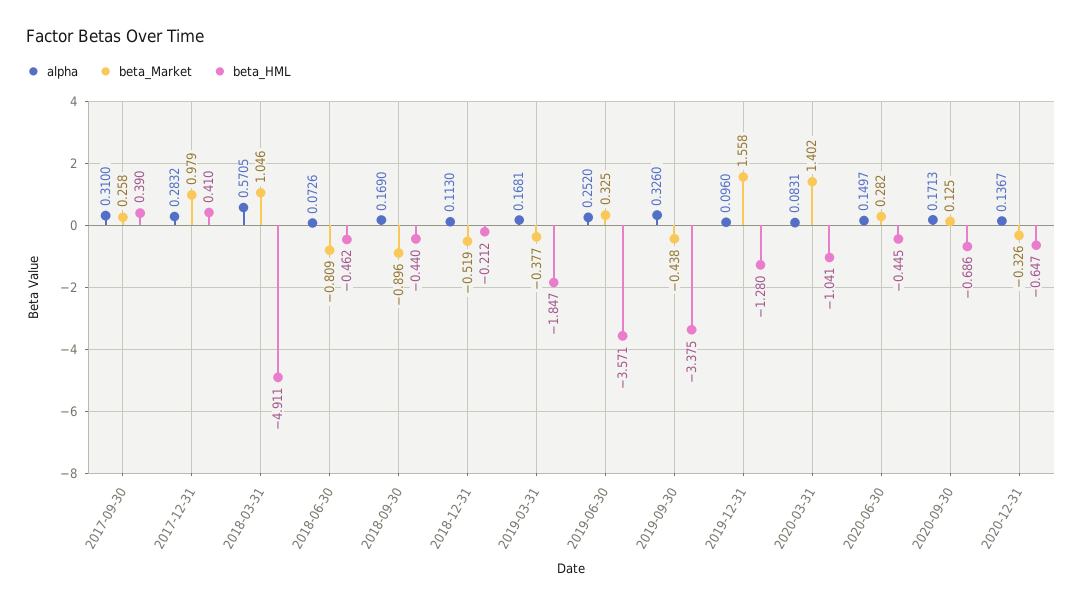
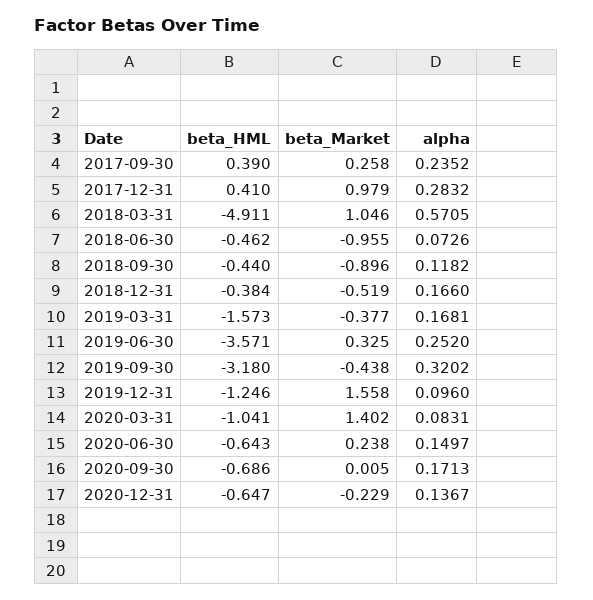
alpha, 2017-09-30: 0.31 -> 0.2352
beta_Market, 2018-06-30: -0.809 -> -0.955
alpha, 2018-09-30: 0.169 -> 0.1182
alpha, 2018-12-31: 0.113 -> 0.166
beta_HML, 2018-12-31: -0.212 -> -0.384
beta_HML, 2019-03-31: -1.847 -> -1.573
alpha, 2019-09-30: 0.326 -> 0.3202
beta_HML, 2019-09-30: -3.375 -> -3.18
beta_HML, 2019-12-31: -1.28 -> -1.246
beta_Market, 2020-06-30: 0.282 -> 0.238
beta_HML, 2020-06-30: -0.445 -> -0.643
beta_Market, 2020-09-30: 0.125 -> 0.005
beta_Market, 2020-12-31: -0.326 -> -0.229

